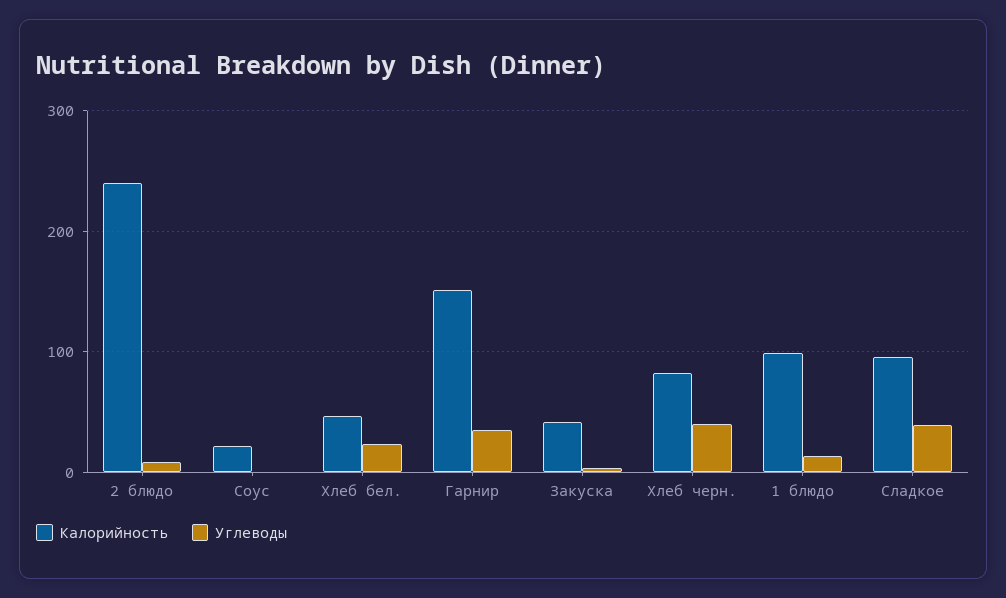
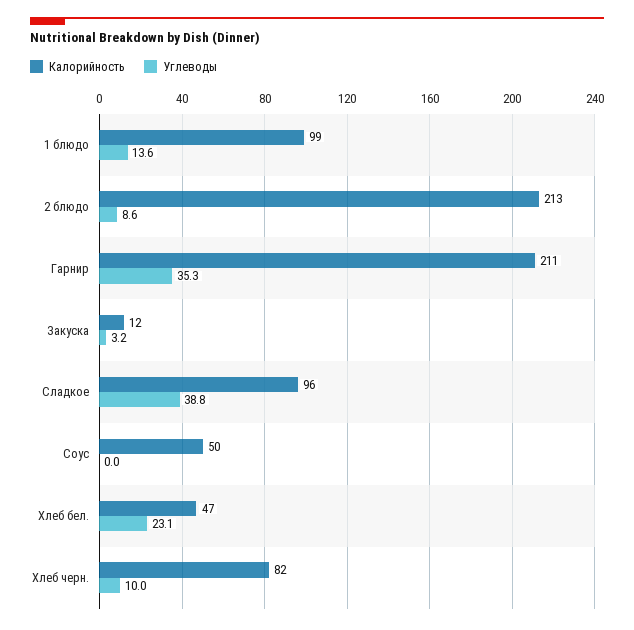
Калорийность, 2 блюдо: 240 -> 213
Калорийность, Соус: 20 -> 50
Калорийность, Гарнир: 150 -> 211
Калорийность, Закуска: 40 -> 12
Углеводы, Хлеб черн.: 40 -> 10

